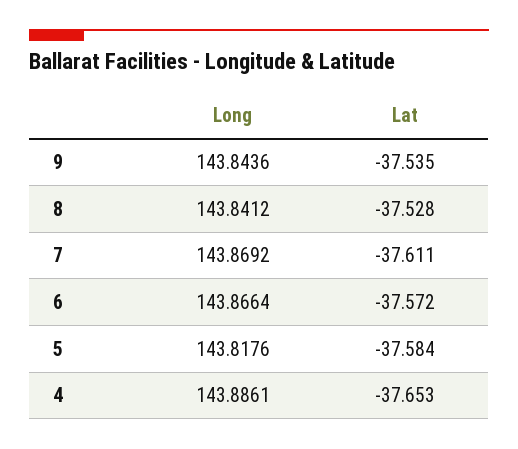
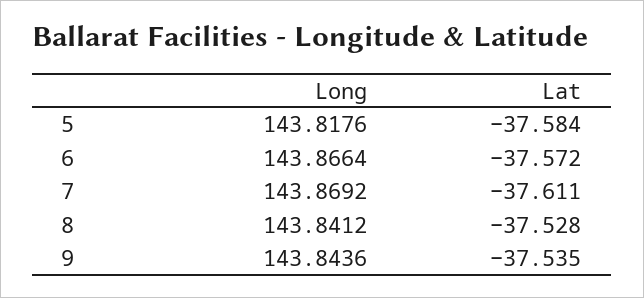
Long, 4: 143.8861 -> none
Lat, 4: -37.653 -> none

